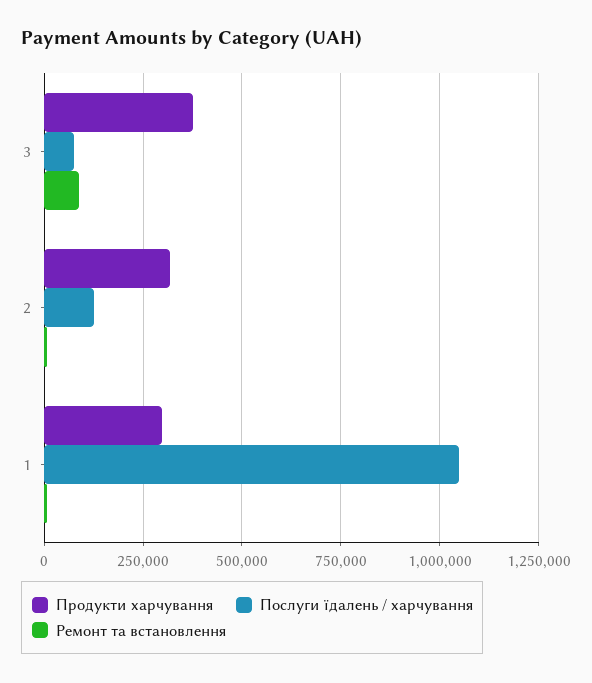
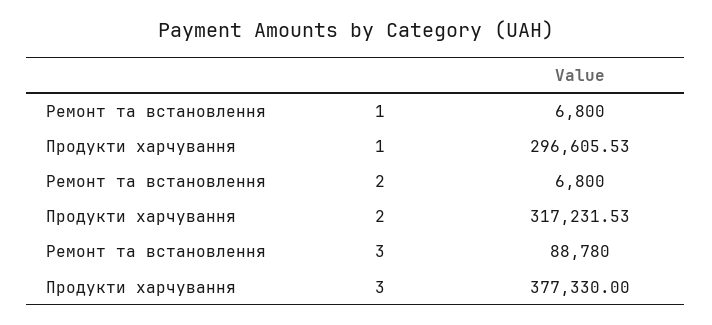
Послуги їдалень / харчування, 3: 75000 -> none
Послуги їдалень / харчування, 2: 125000 -> none
Послуги їдалень / харчування, 1: 1050000 -> none

